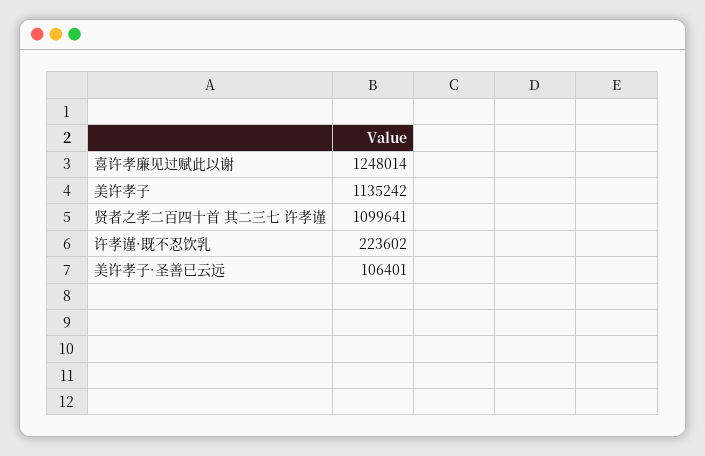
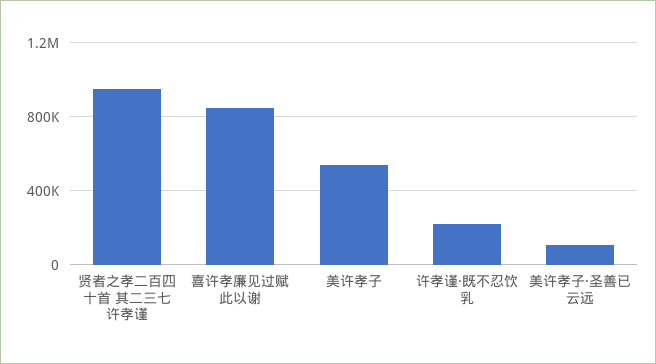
喜许孝廉见过赋此以谢: 1248014 -> 850000
美许孝子: 1135242 -> 550000
贤者之孝二百四十首 其二三七 许孝谨: 1099641 -> 950000

